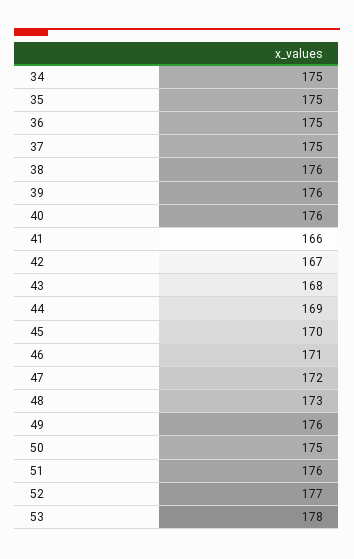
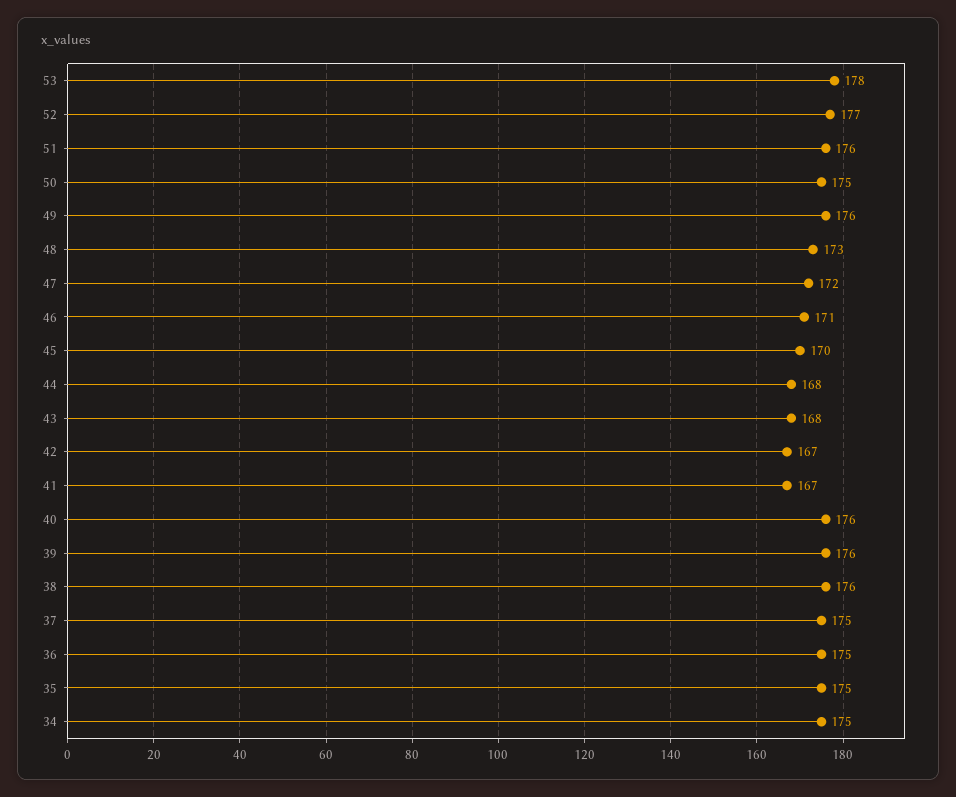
41: 166 -> 167
44: 169 -> 168

